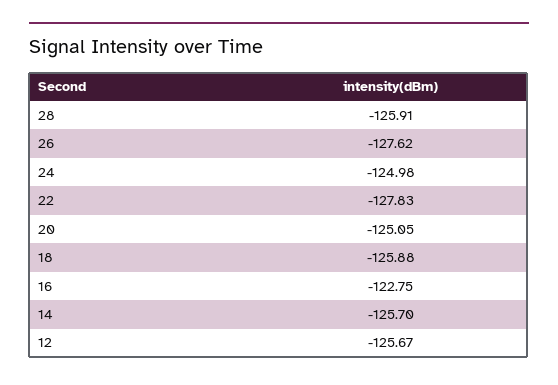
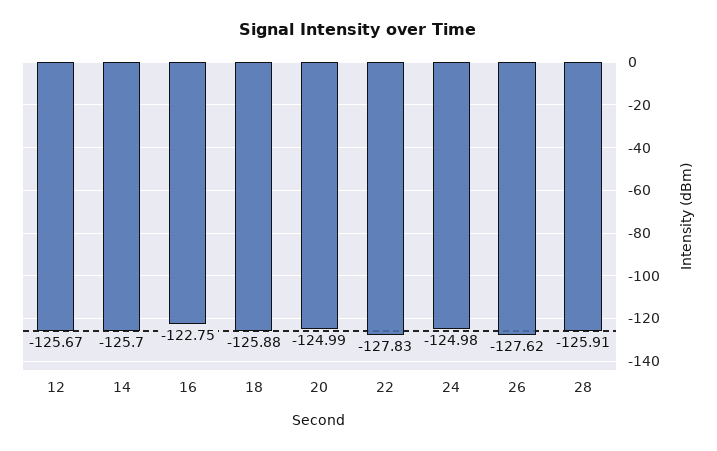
20: -125.05 -> -124.99

